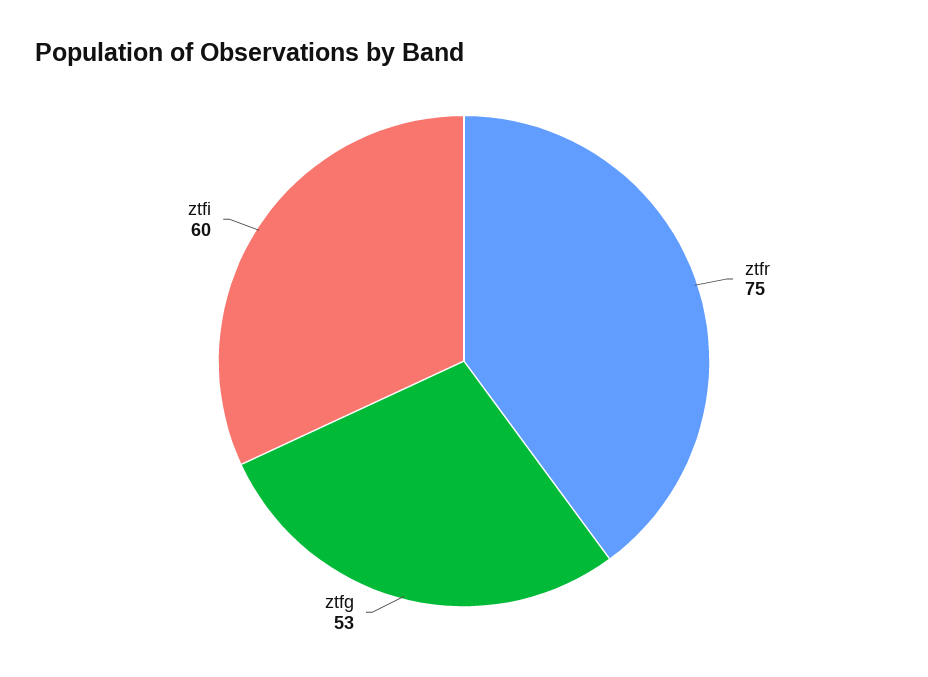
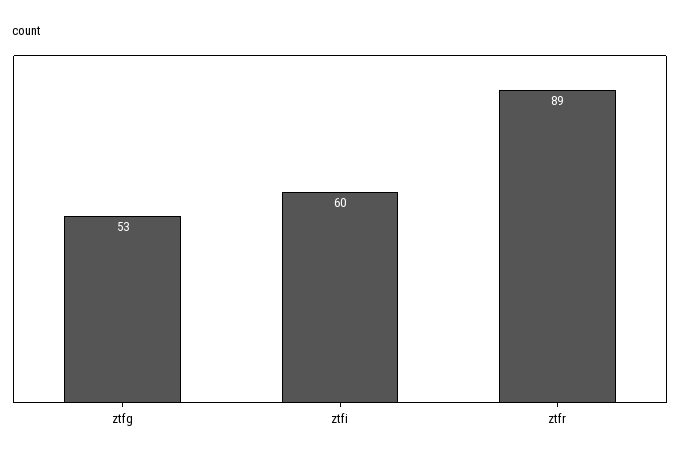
ztfr: 75 -> 89

